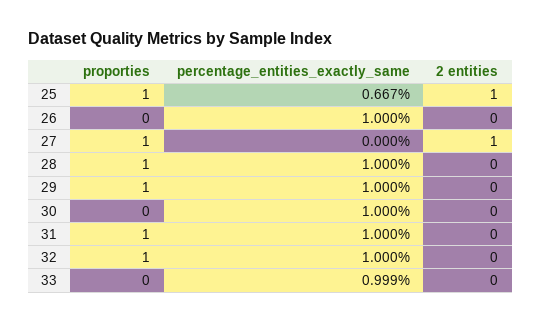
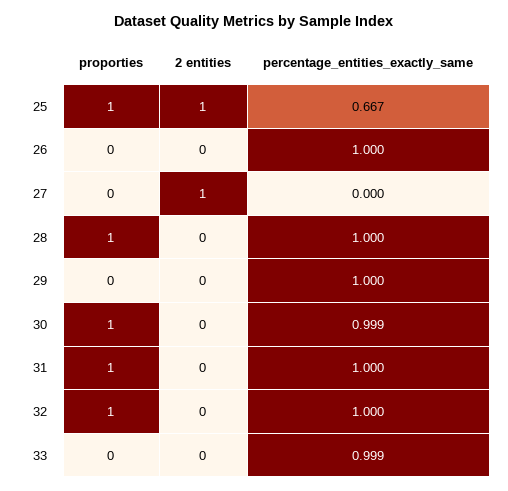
proporties, 27: 1 -> 0
proporties, 29: 1 -> 0
proporties, 30: 0 -> 1
percentage_entities_exactly_same, 30: 1 -> 0.999

